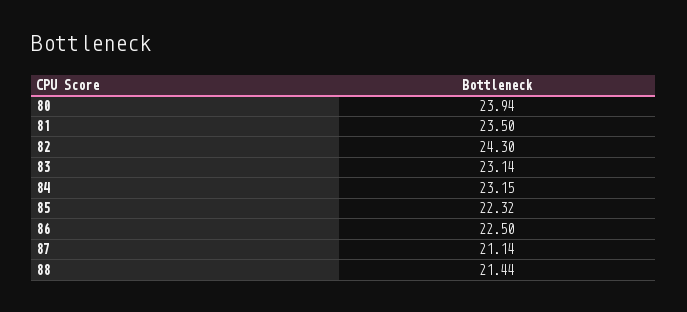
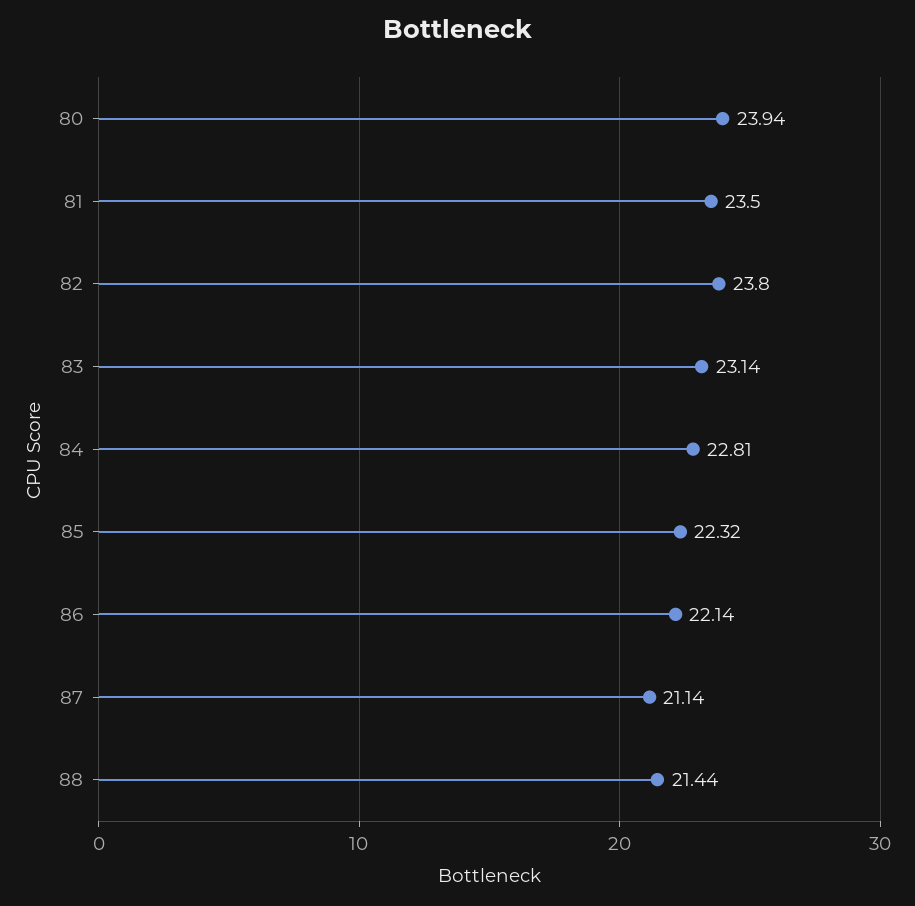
82: 24.3 -> 23.8
84: 23.15 -> 22.81
86: 22.5 -> 22.14

